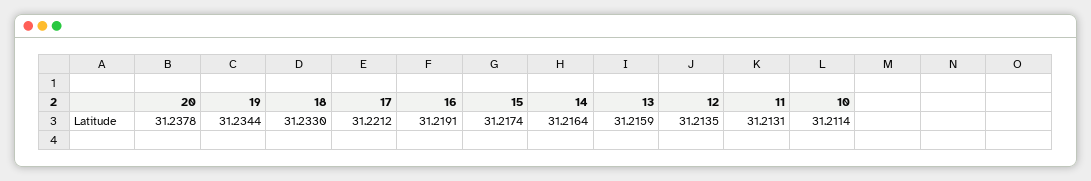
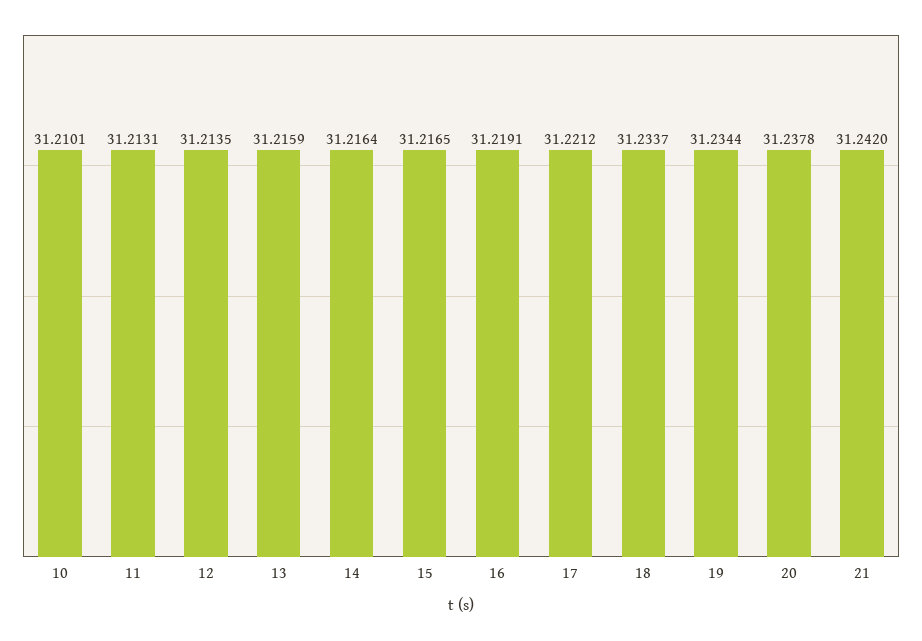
18: 31.233 -> 31.2337
15: 31.2174 -> 31.2165
10: 31.2114 -> 31.2101
21: none -> 31.242

